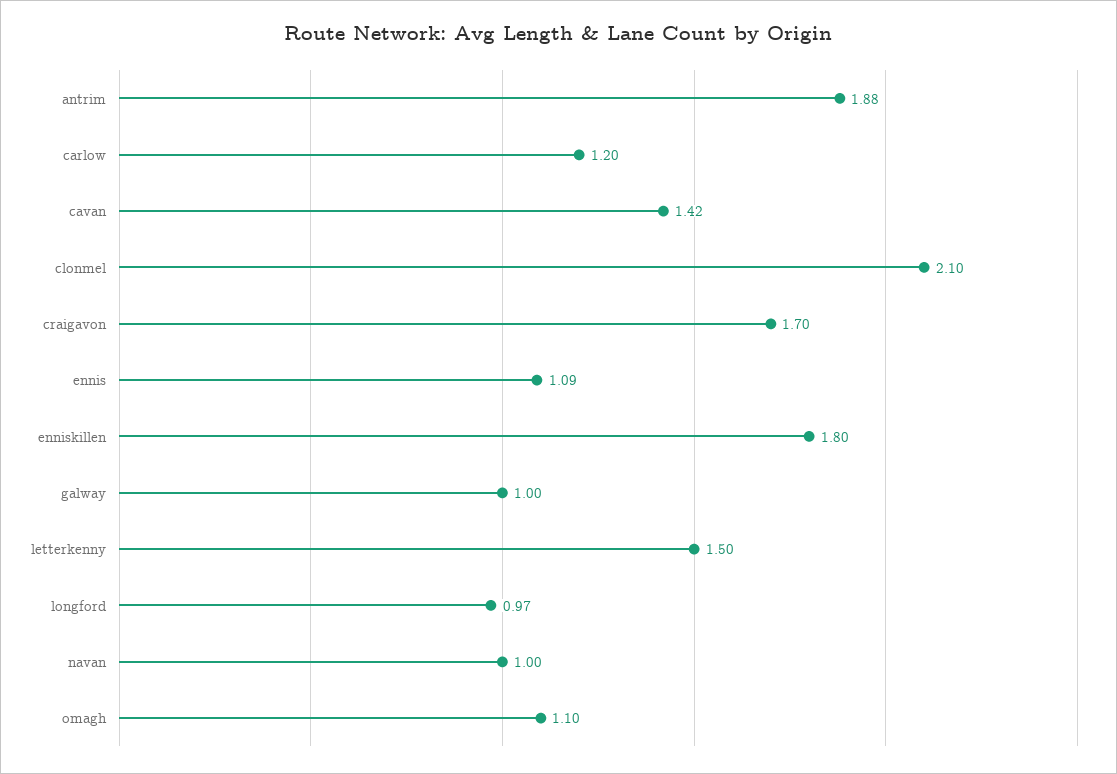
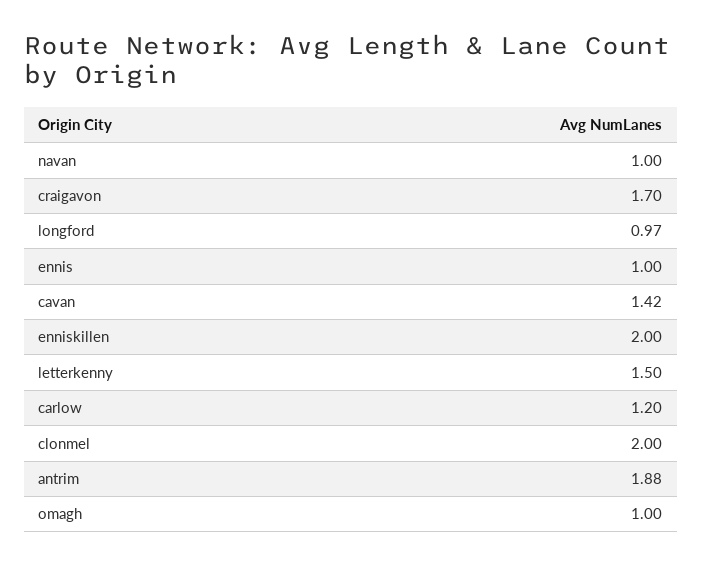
clonmel: 2.1 -> 2
ennis: 1.09 -> 1
enniskillen: 1.8 -> 2
galway: 1 -> none
omagh: 1.1 -> 1

